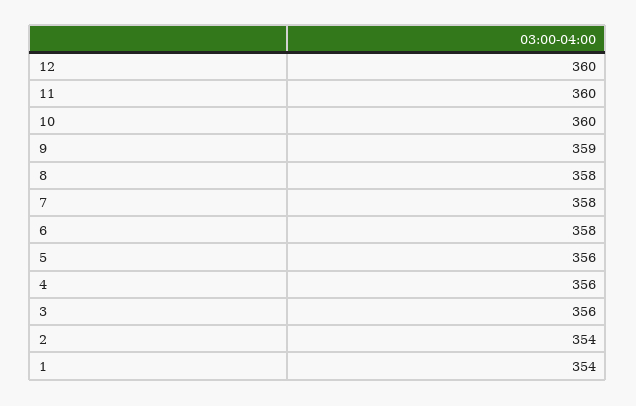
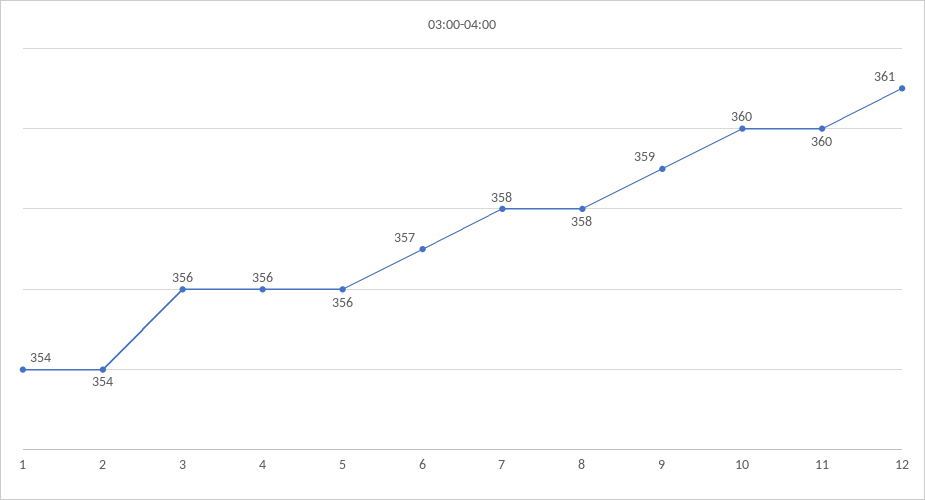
12: 360 -> 361
6: 358 -> 357

